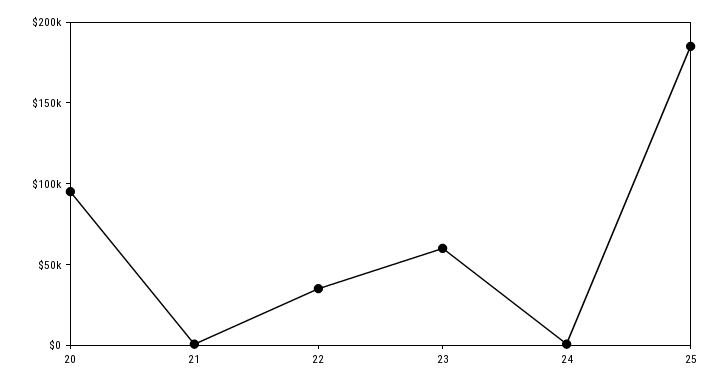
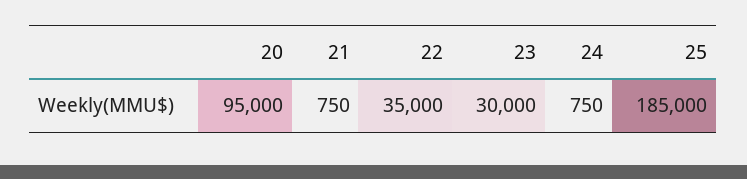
23: 60000 -> 30000

